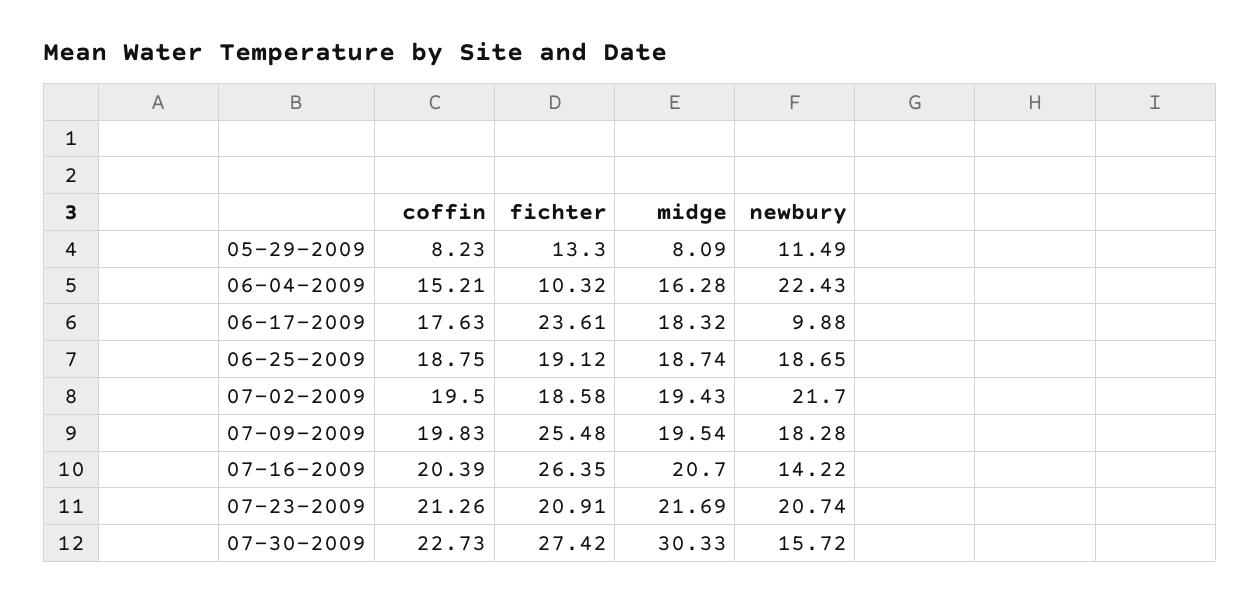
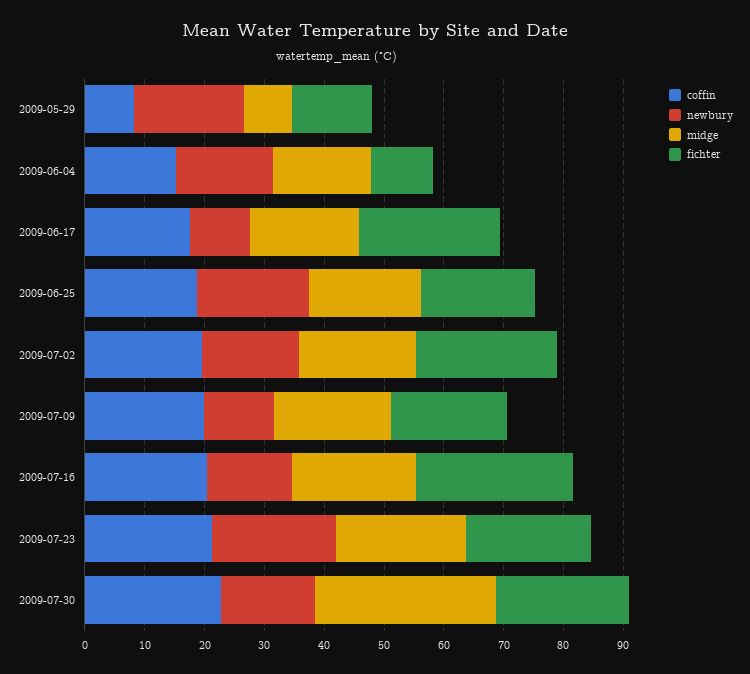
newbury, 05-29-2009: 11.49 -> 18
newbury, 06-04-2009: 22.43 -> 16
fichter, 07-02-2009: 18.58 -> 24
newbury, 07-02-2009: 21.7 -> 16
fichter, 07-09-2009: 25.48 -> 20
newbury, 07-09-2009: 18.28 -> 12
fichter, 07-30-2009: 27.42 -> 22

